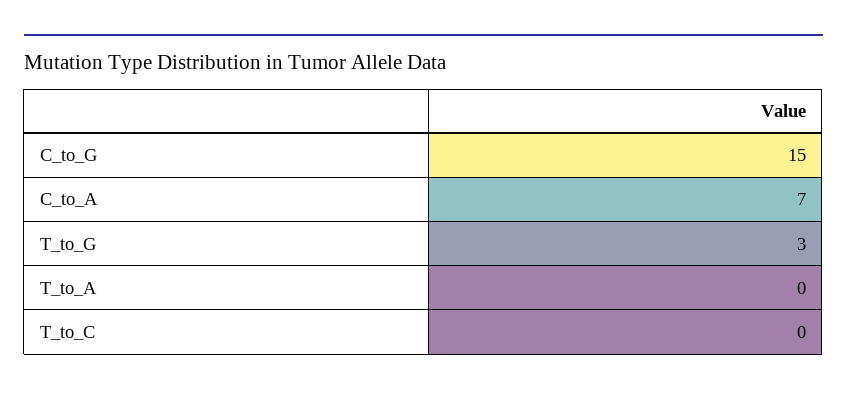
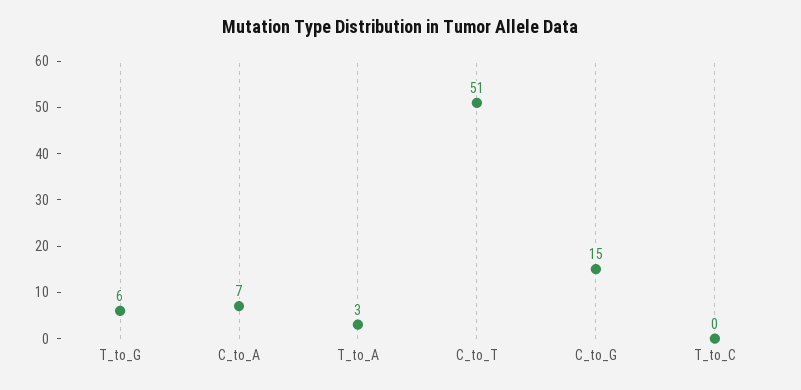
T_to_G: 3 -> 6
T_to_A: 0 -> 3
C_to_T: none -> 51

